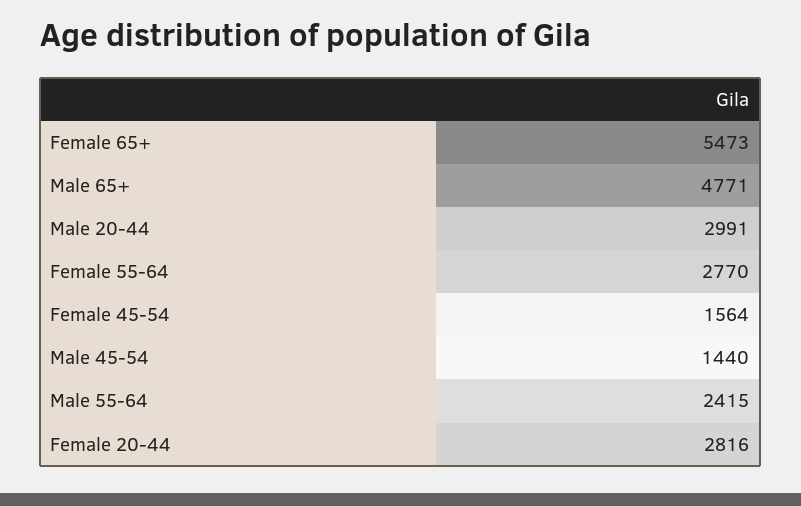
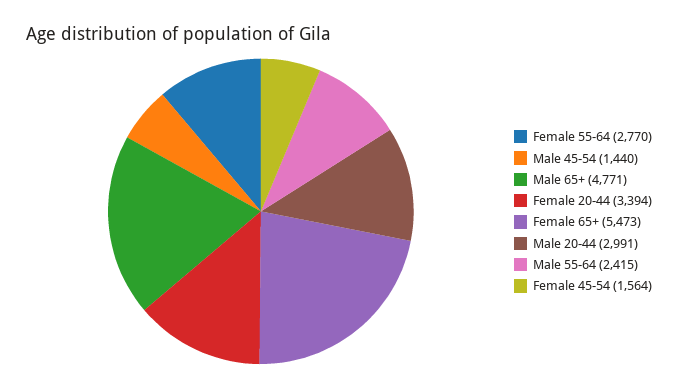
Female 20-44: 2816 -> 3394

